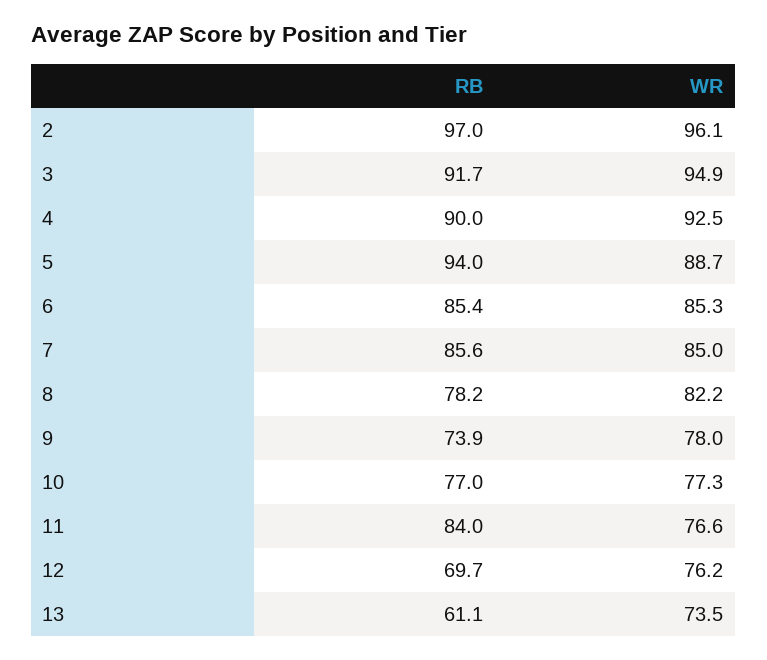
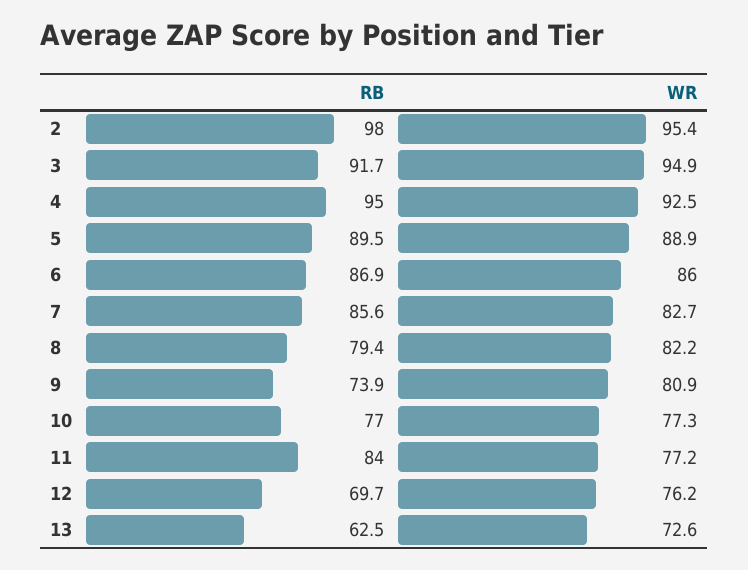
RB, 2: 97 -> 98
WR, 2: 96.1 -> 95.4
RB, 4: 90 -> 95
RB, 5: 94 -> 89.5
WR, 5: 88.7 -> 88.9
RB, 6: 85.4 -> 86.9
WR, 6: 85.3 -> 86
WR, 7: 85 -> 82.7
RB, 8: 78.2 -> 79.4
WR, 9: 78 -> 80.9
WR, 11: 76.6 -> 77.2
RB, 13: 61.1 -> 62.5
WR, 13: 73.5 -> 72.6

